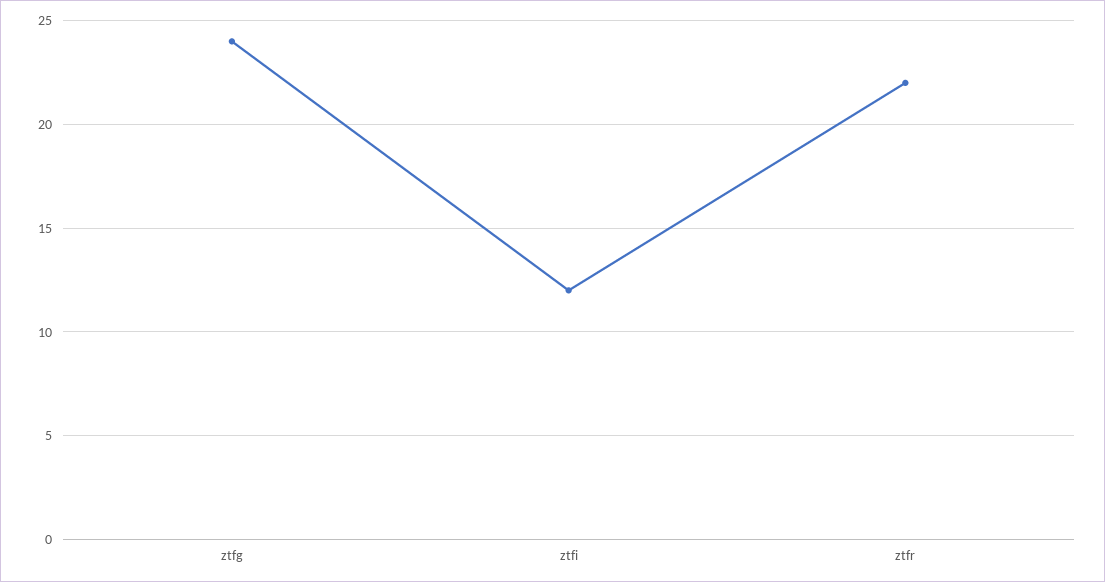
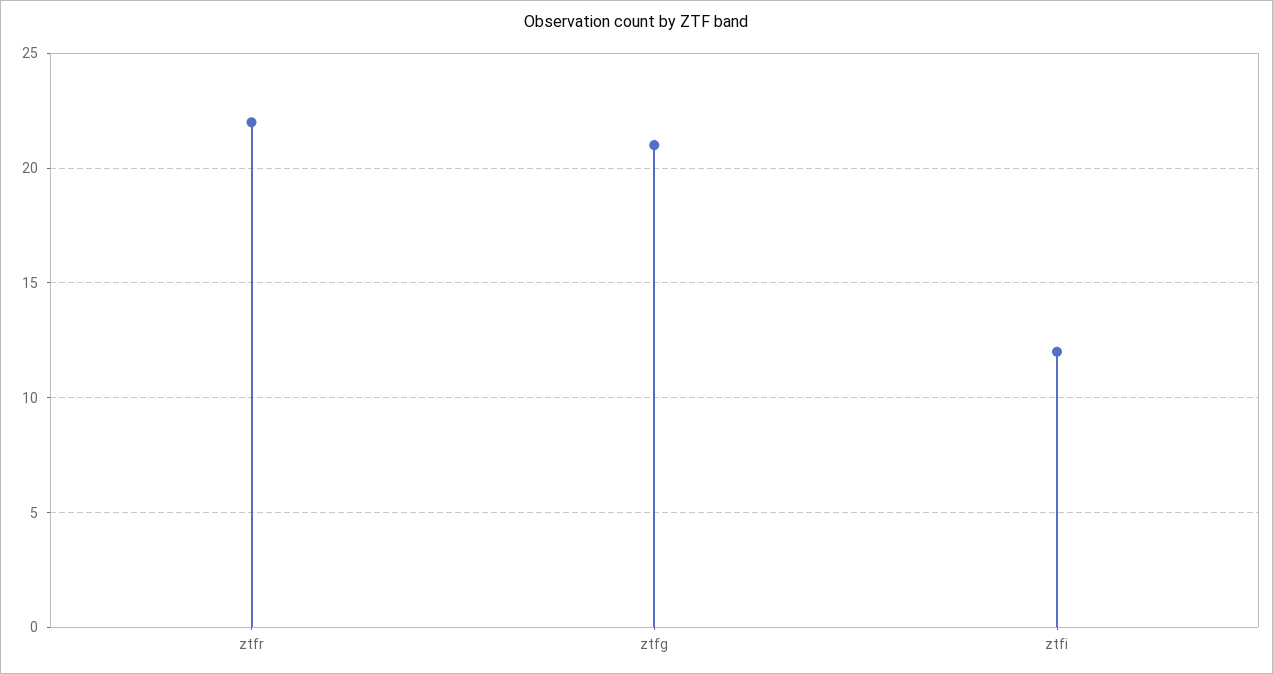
ztfg: 24 -> 21

